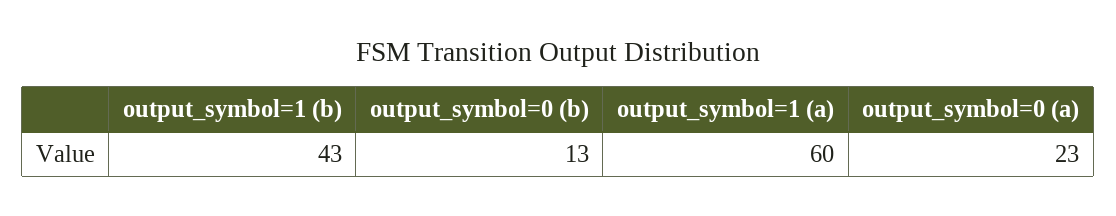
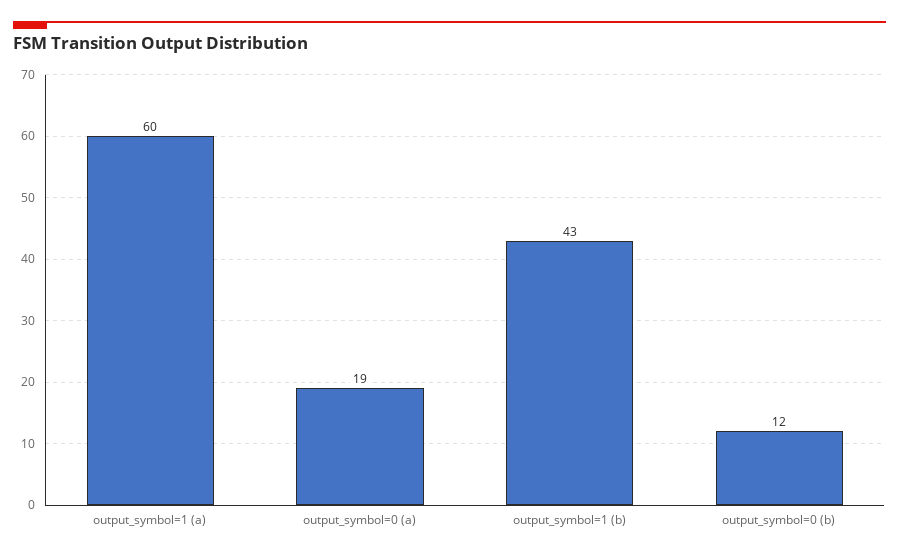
output_symbol=0 (b): 13 -> 12
output_symbol=0 (a): 23 -> 19

